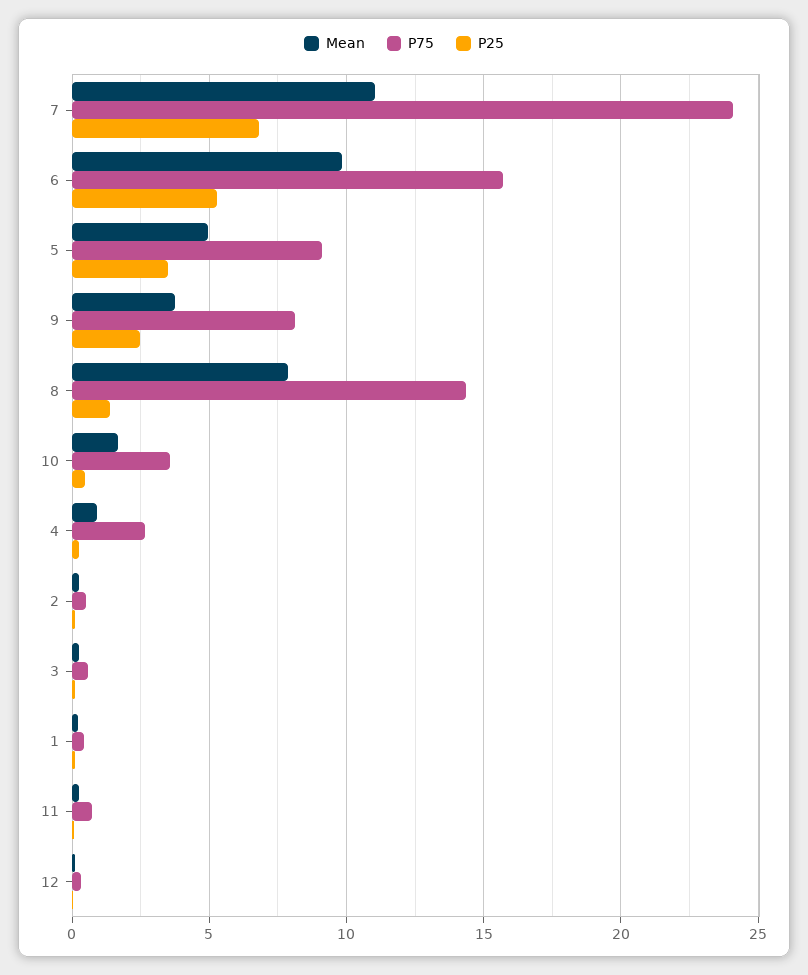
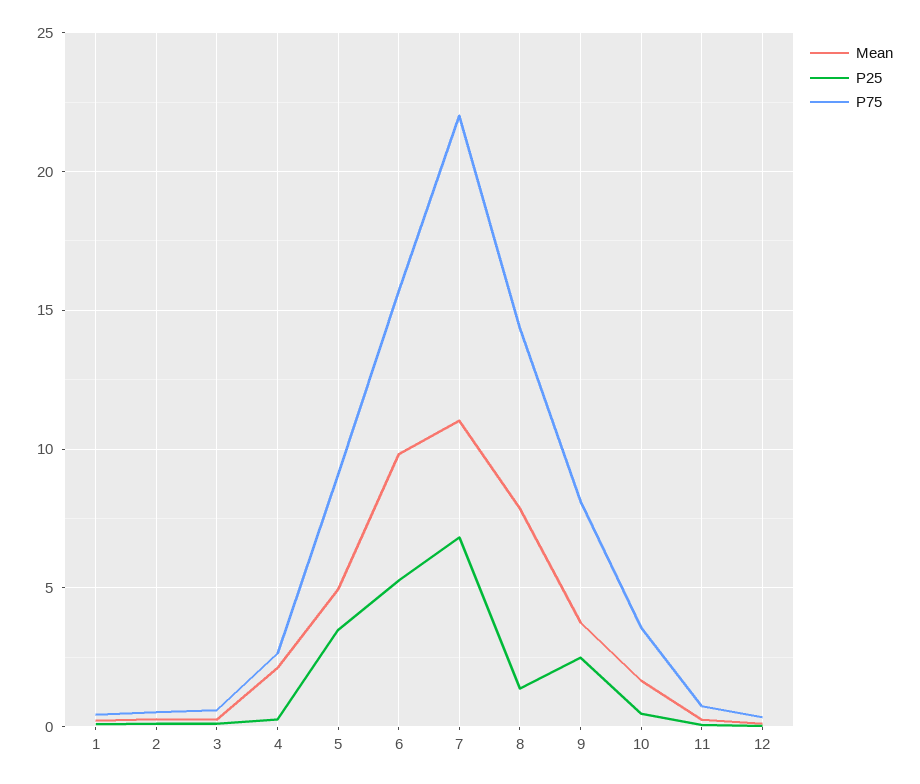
P75, 7: 24 -> 22
Mean, 4: 1 -> 2

